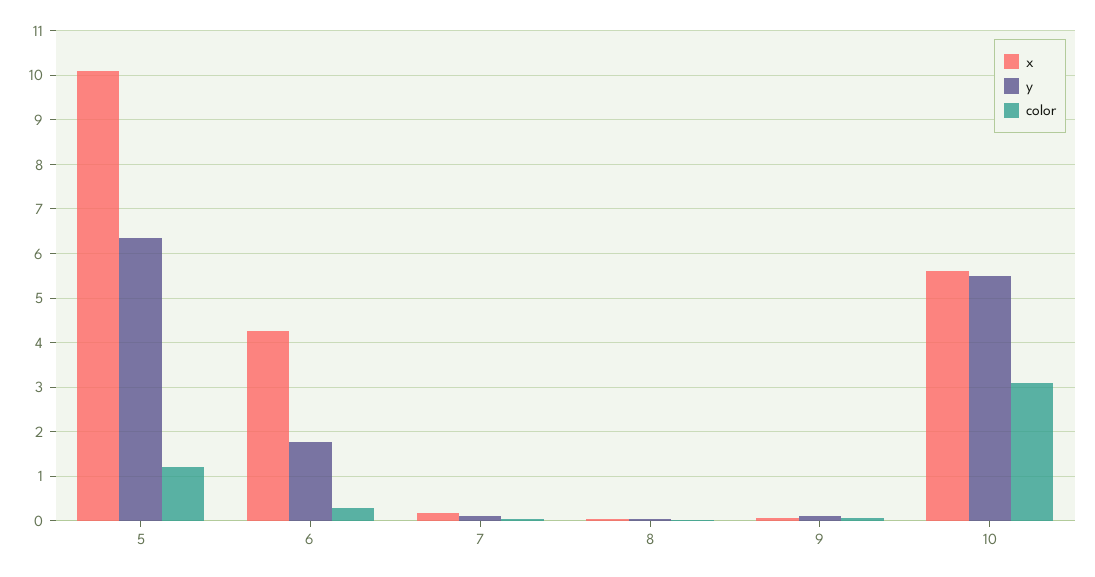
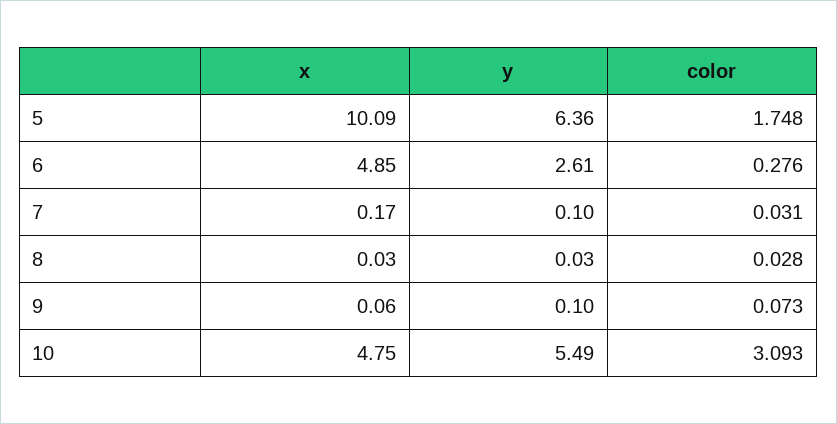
color, 5: 1.2 -> 1.748
x, 6: 4.2 -> 4.85
y, 6: 1.8 -> 2.61
x, 10: 5.6 -> 4.75

